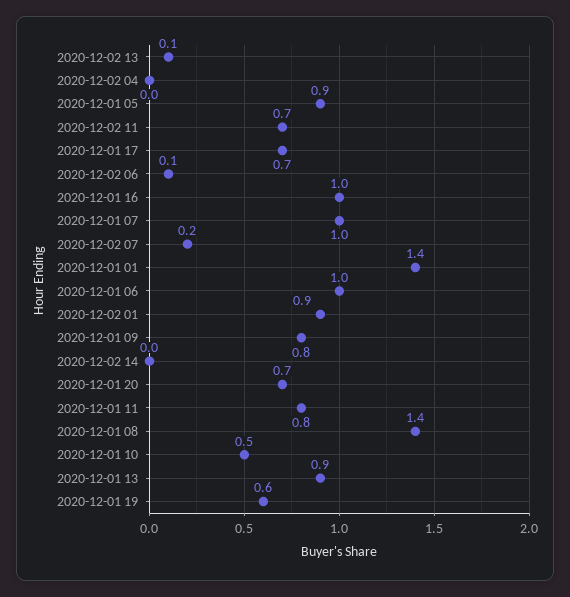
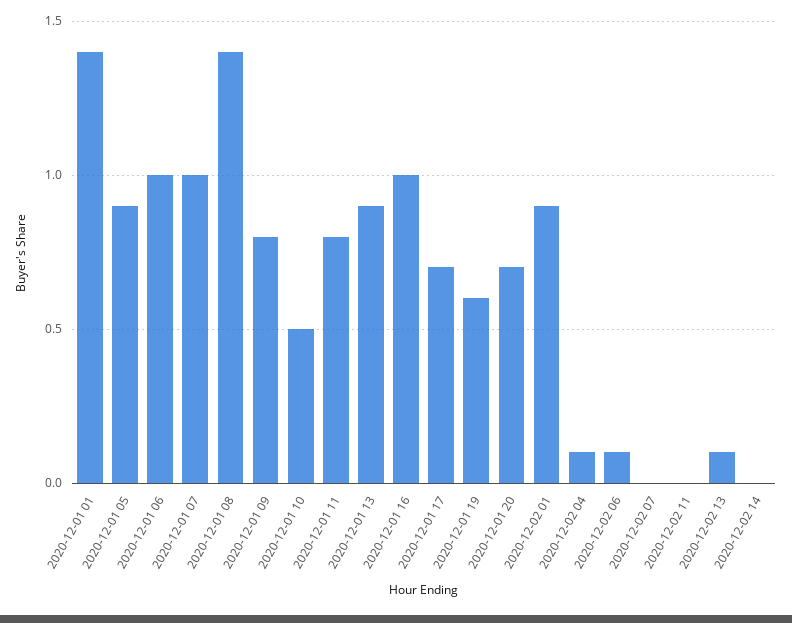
2020-12-02 04: 0 -> 0.1
2020-12-02 11: 0.7 -> 0
2020-12-02 07: 0.2 -> 0

